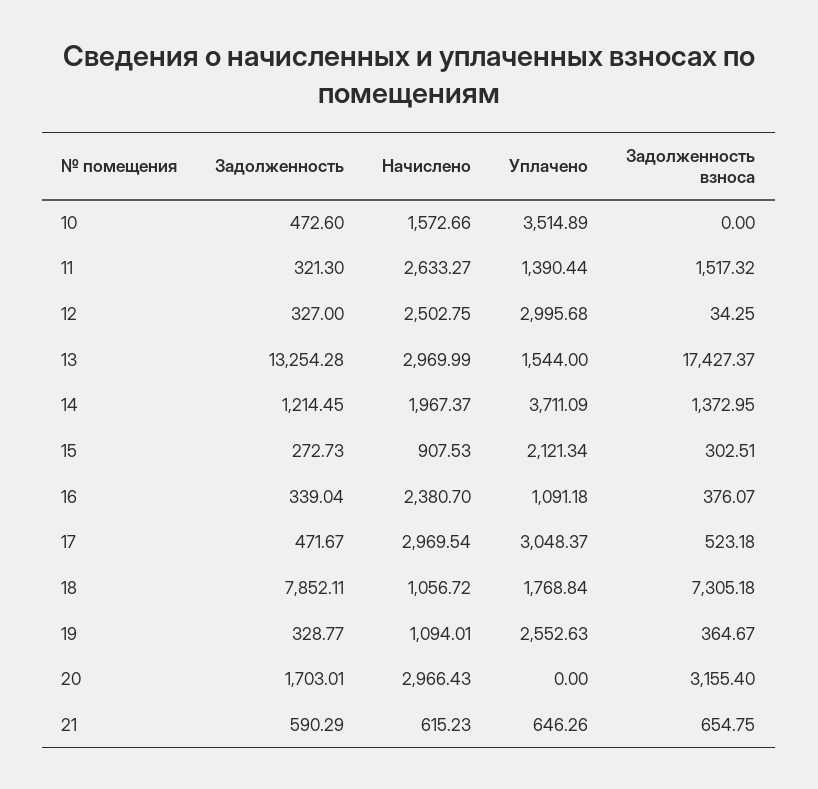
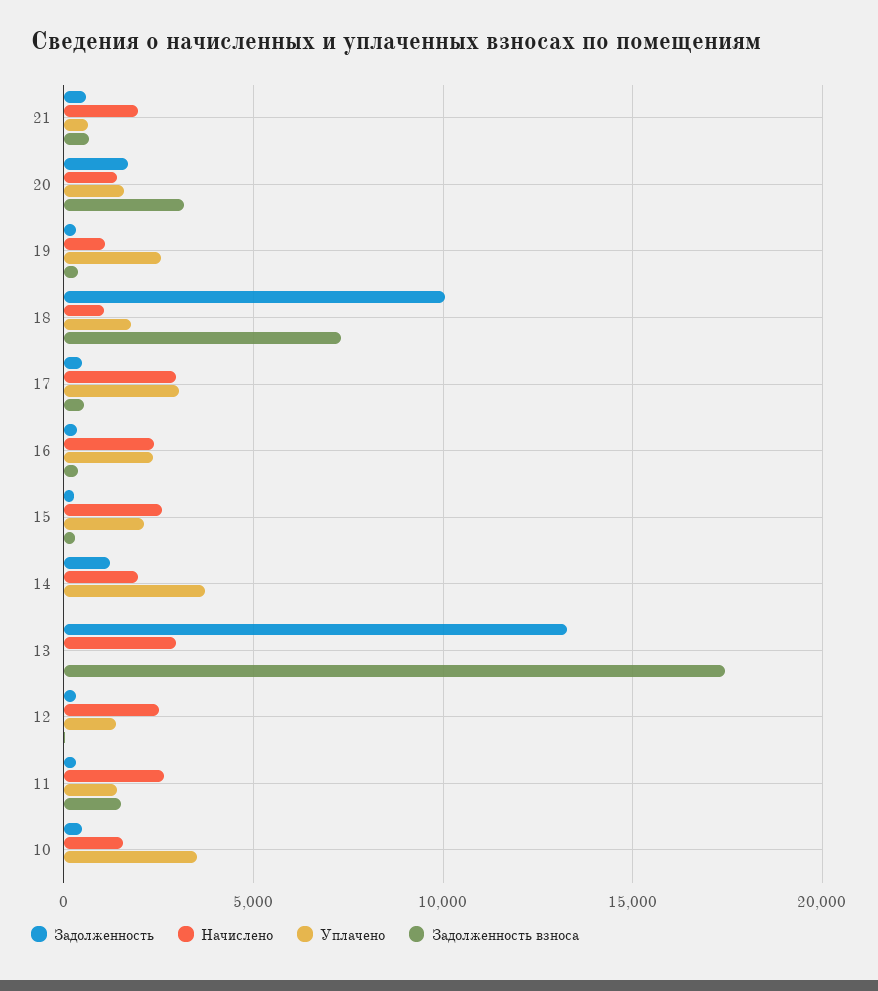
Уплачено, 12: 2995.68 -> 1500
Уплачено, 13: 1544 -> 0
Задолженность взноса, 14: 1372.95 -> 0
Начислено, 15: 907.53 -> 2500
Уплачено, 16: 1091.18 -> 2500
Задолженность, 18: 7852.11 -> 10000
Начислено, 20: 2966.43 -> 1500
Уплачено, 20: 0 -> 1500
Начислено, 21: 615.23 -> 2000

